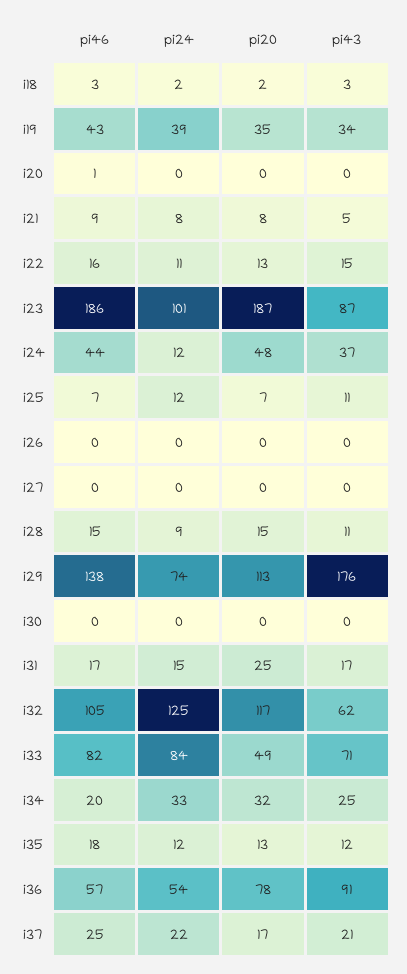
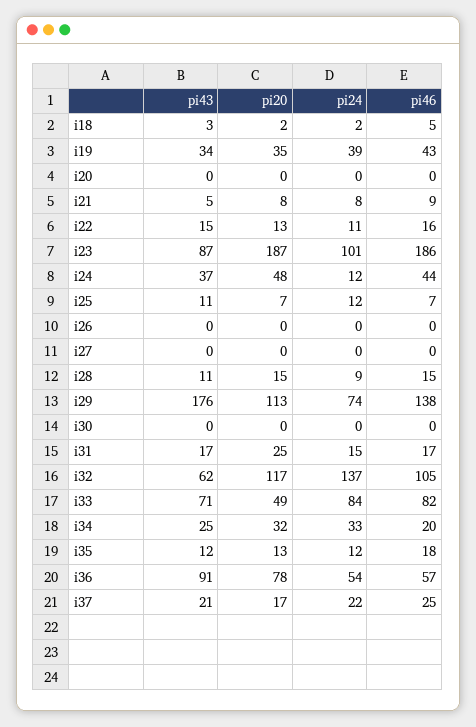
pi46, i18: 3 -> 5
pi46, i20: 1 -> 0
pi24, i32: 125 -> 137

